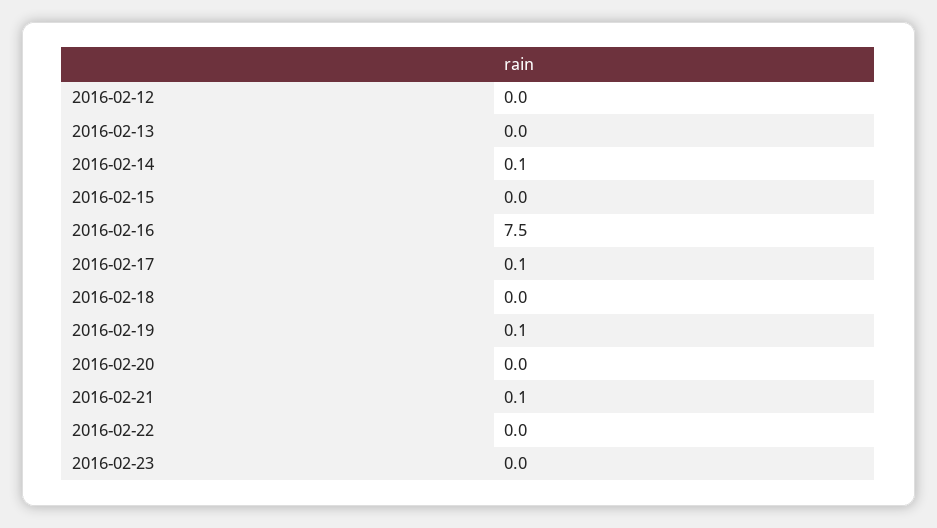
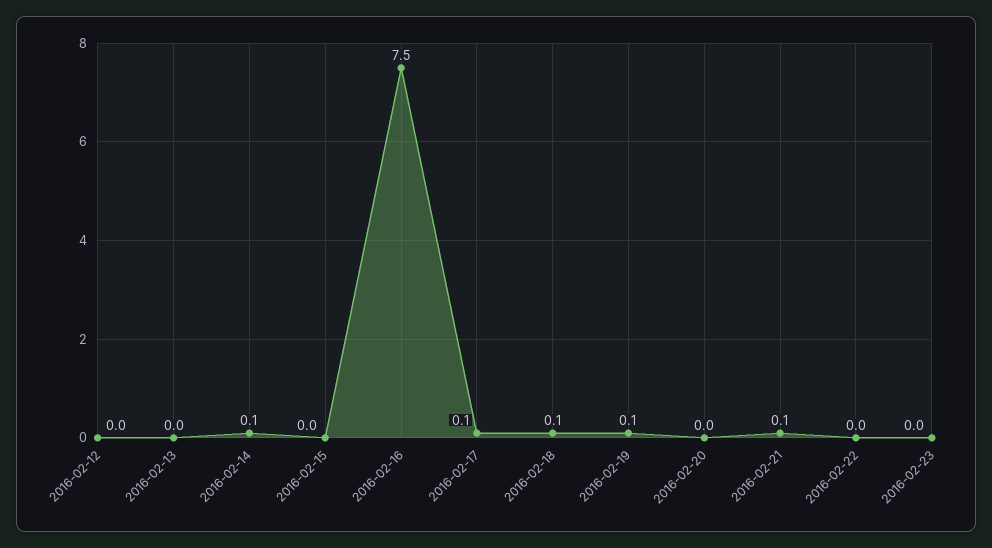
2016-02-18: 0 -> 0.1

